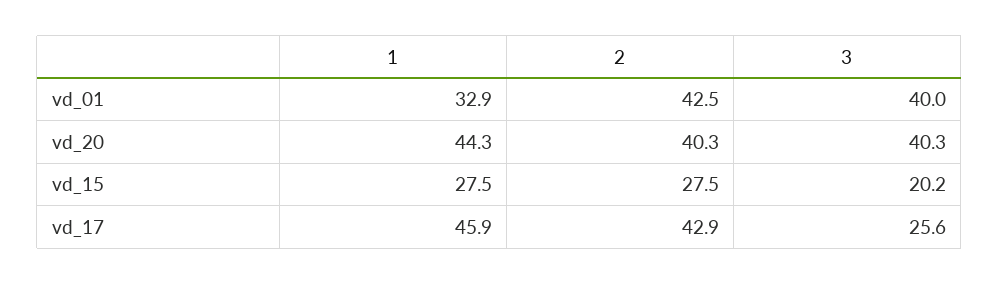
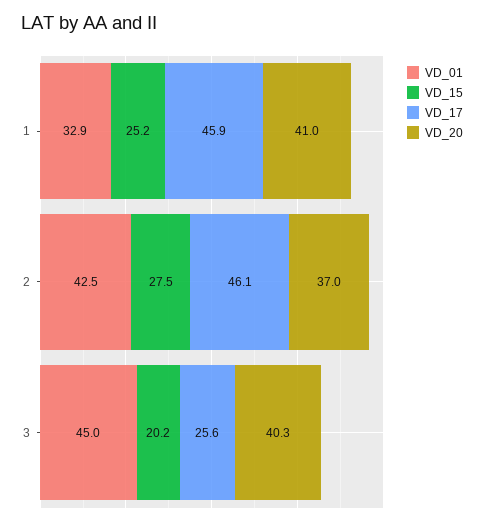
vd_01, 3: 40 -> 45
vd_20, 1: 44.3 -> 41
vd_20, 2: 40.3 -> 37
vd_15, 1: 27.5 -> 25.2
vd_17, 2: 42.9 -> 46.1

